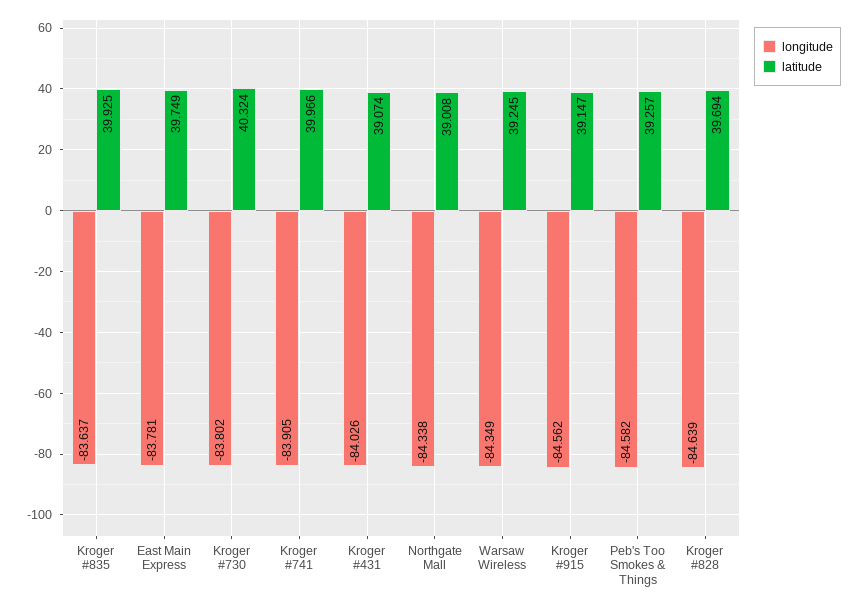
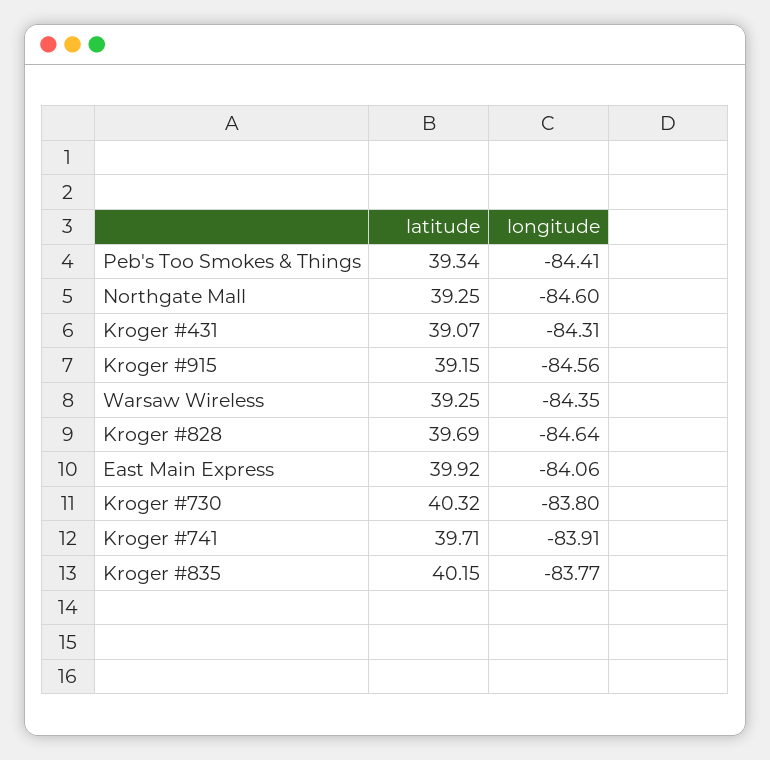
longitude, Kroger #835: -83.637 -> -83.77
latitude, Kroger #835: 39.925 -> 40.15
longitude, East Main Express: -83.781 -> -84.06
latitude, East Main Express: 39.749 -> 39.92
latitude, Kroger #741: 39.966 -> 39.71
longitude, Kroger #431: -84.026 -> -84.31
longitude, Northgate Mall: -84.338 -> -84.6
latitude, Northgate Mall: 39.008 -> 39.25
longitude, Peb's Too Smokes & Things: -84.582 -> -84.41
latitude, Peb's Too Smokes & Things: 39.257 -> 39.34

